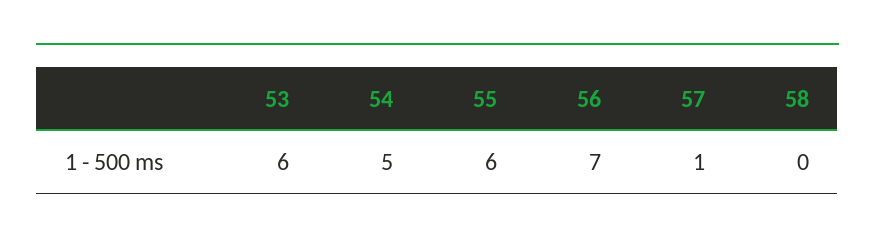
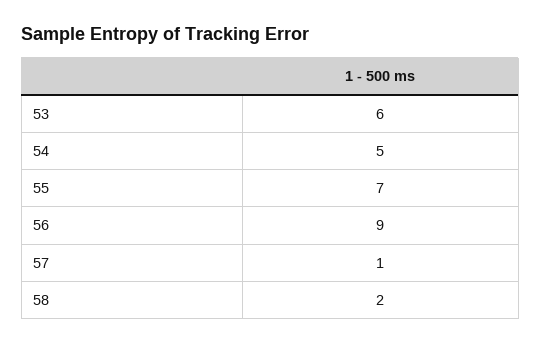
55: 6 -> 7
56: 7 -> 9
58: 0 -> 2

